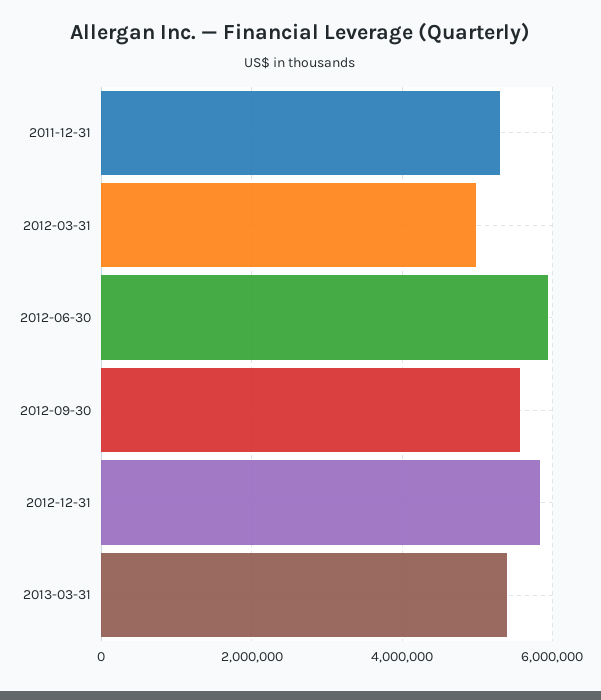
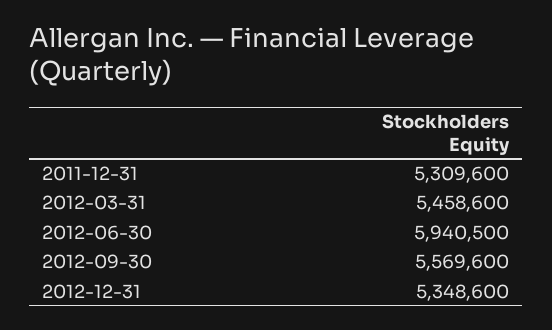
2012-03-31: 5000000 -> 5458600
2012-12-31: 5800000 -> 5348600
2013-03-31: 5400000 -> none

